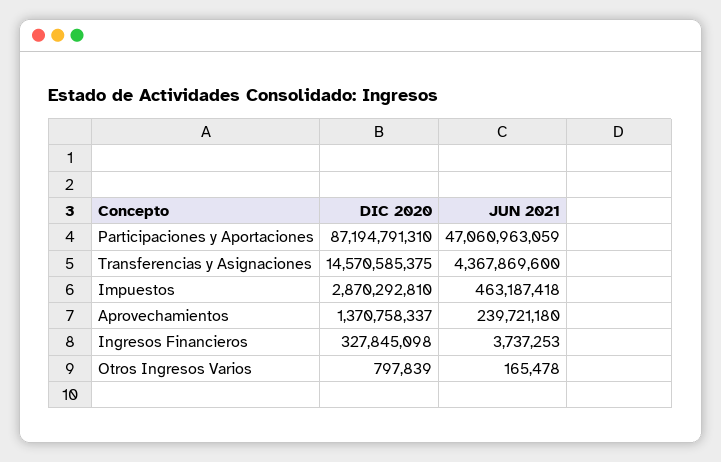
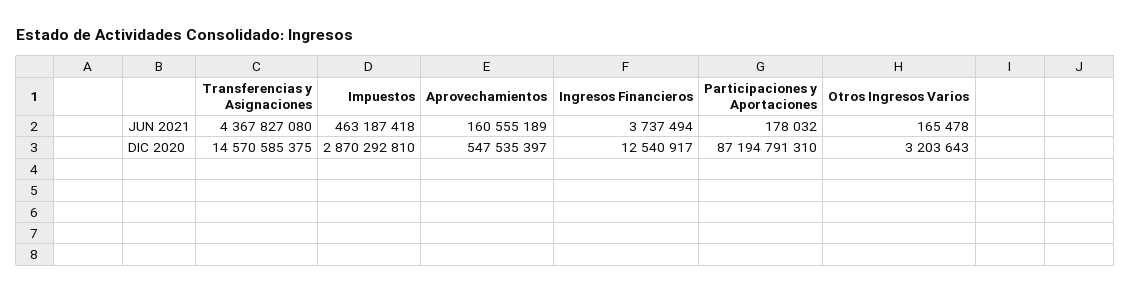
JUN 2021, Participaciones y Aportaciones: 47060963059 -> 178032
JUN 2021, Transferencias y Asignaciones: 4367869600 -> 4367827080
DIC 2020, Aprovechamientos: 1370758337 -> 547535397
JUN 2021, Aprovechamientos: 239721180 -> 160555189
DIC 2020, Ingresos Financieros: 327845098 -> 12540917
JUN 2021, Ingresos Financieros: 3737253 -> 3737494
DIC 2020, Otros Ingresos Varios: 797839 -> 3203643

